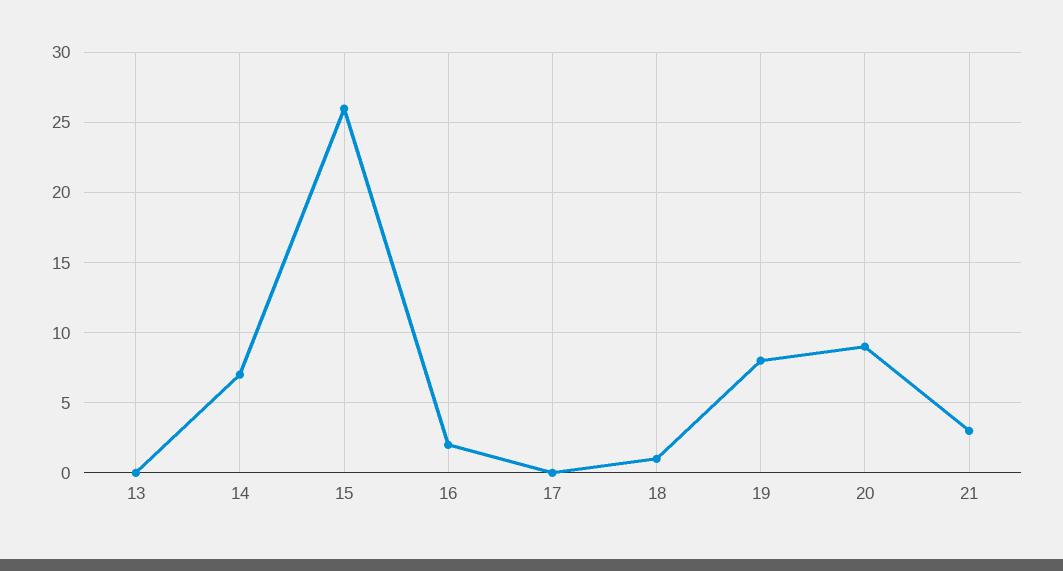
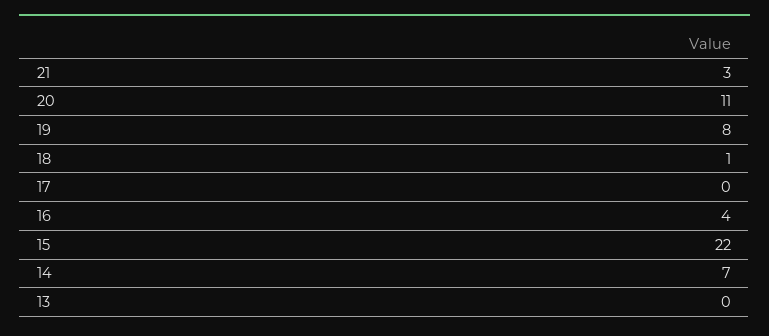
15: 26 -> 22
16: 2 -> 4
20: 9 -> 11

